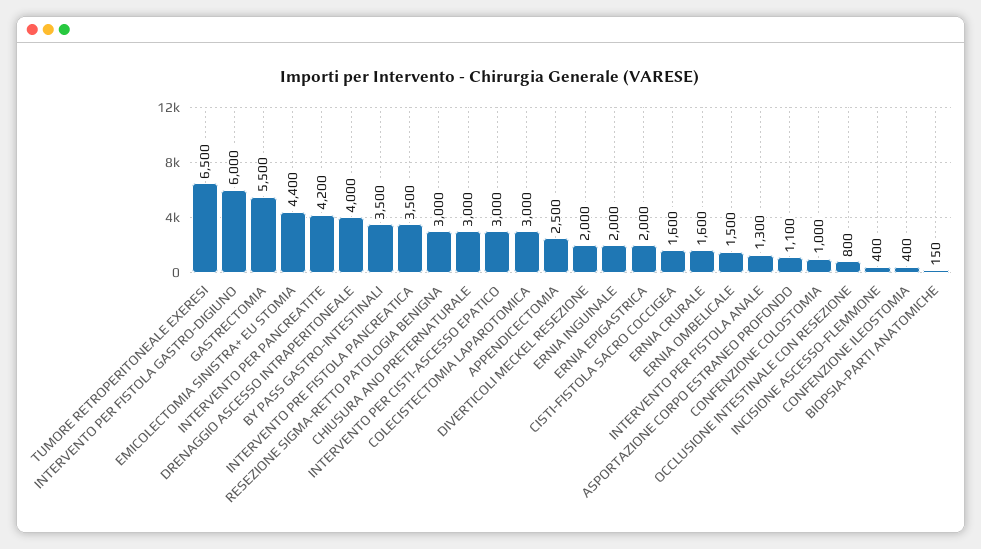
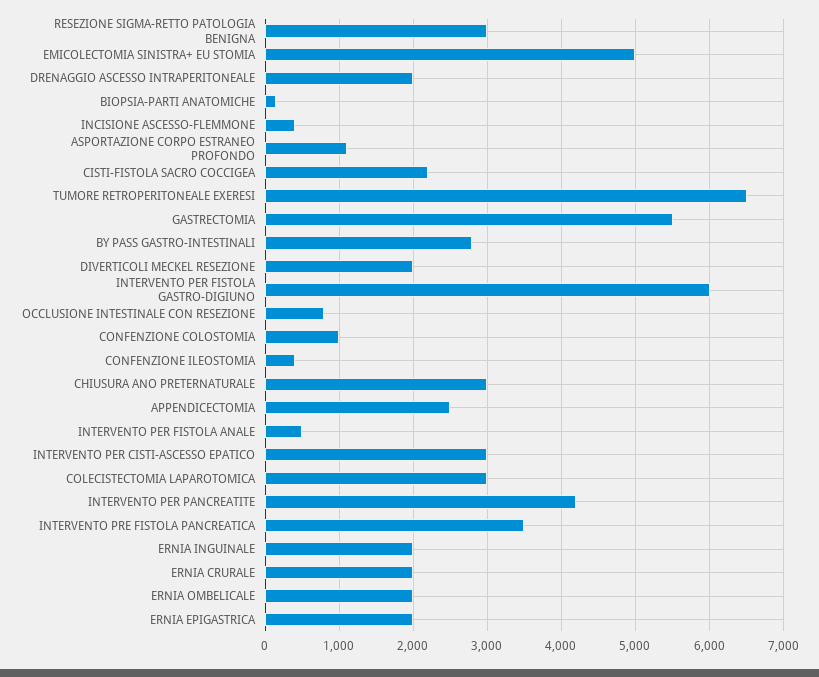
EMICOLECTOMIA SINISTRA+ EU STOMIA: 4400 -> 5000
DRENAGGIO ASCESSO INTRAPERITONEALE: 4000 -> 2000
BY PASS GASTRO-INTESTINALI: 3500 -> 2800
CISTI-FISTOLA SACRO COCCIGEA: 1600 -> 2200
ERNIA CRURALE: 1600 -> 2000
ERNIA OMBELICALE: 1500 -> 2000
INTERVENTO PER FISTOLA ANALE: 1300 -> 500

